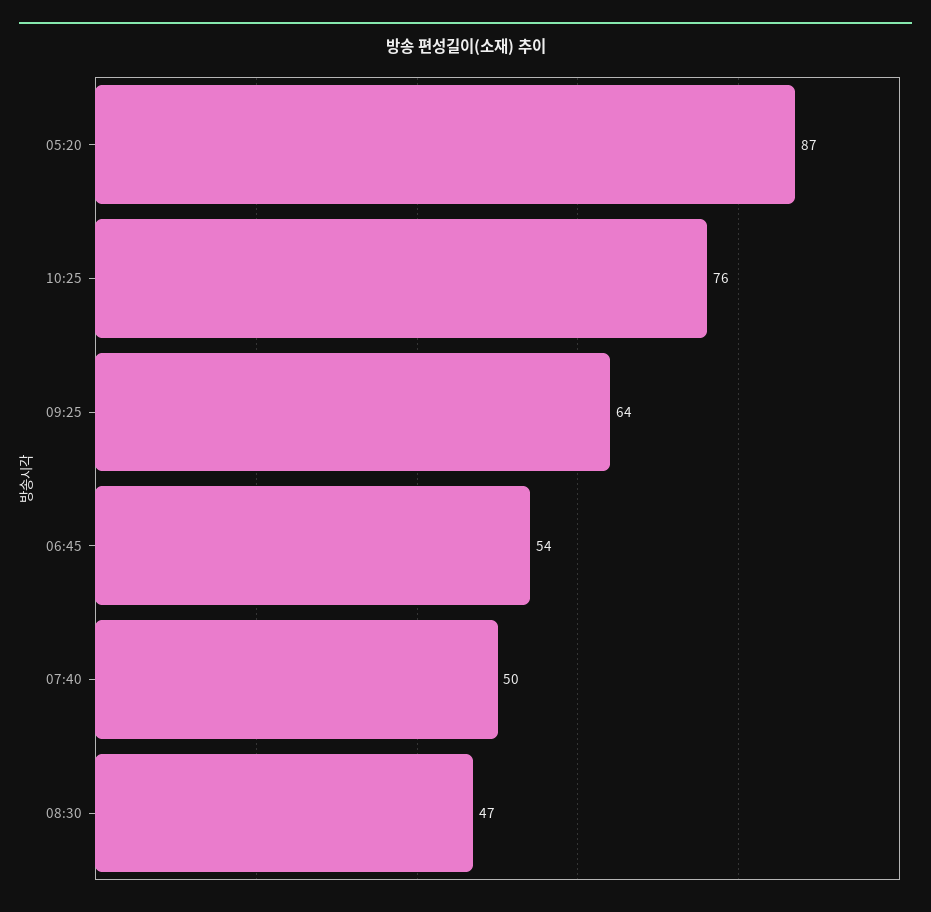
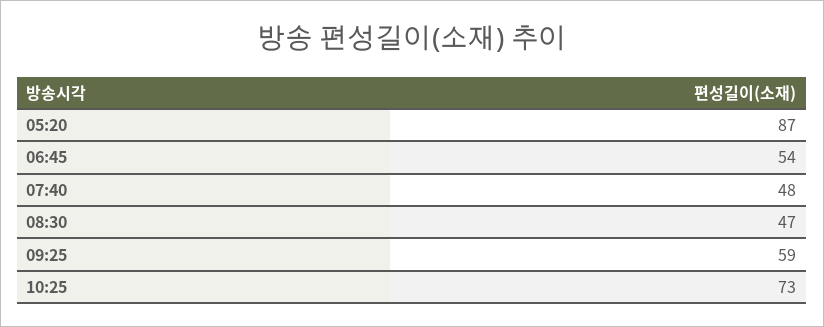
10:25: 76 -> 73
09:25: 64 -> 59
07:40: 50 -> 48

